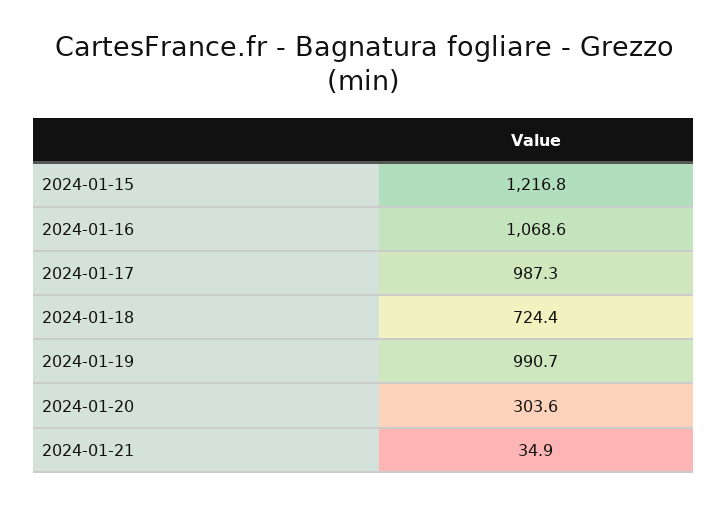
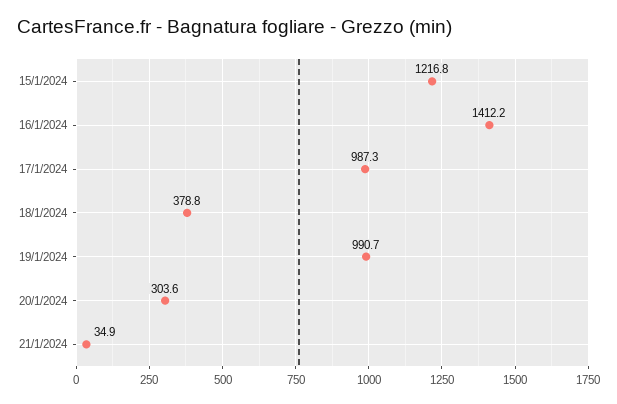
2024-01-16: 1068.6 -> 1412.2
2024-01-18: 724.4 -> 378.8

